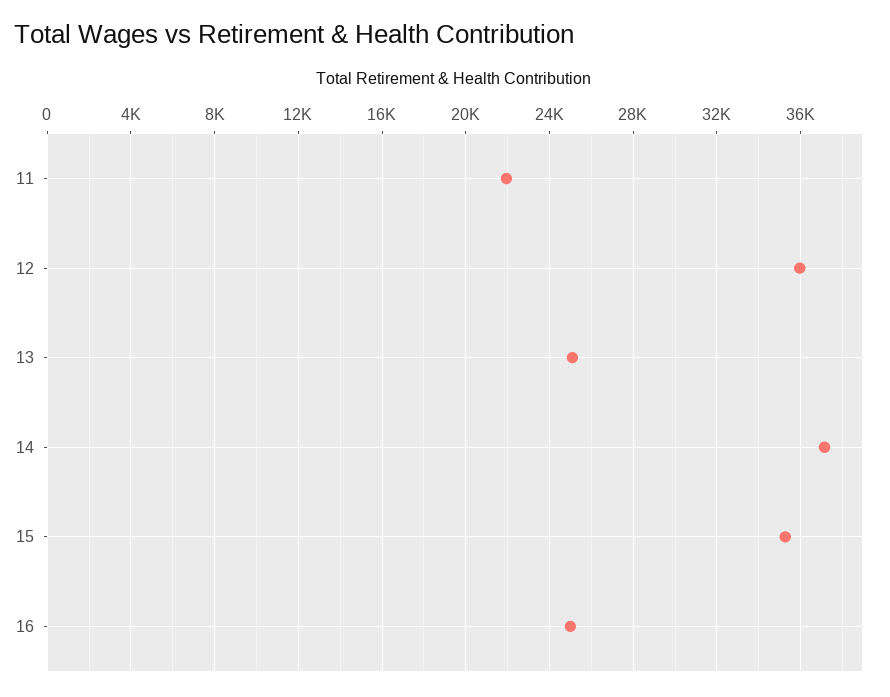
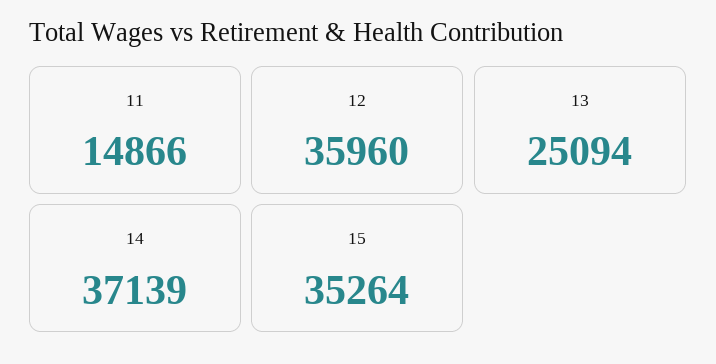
11: 22000 -> 14866
16: 25000 -> none

